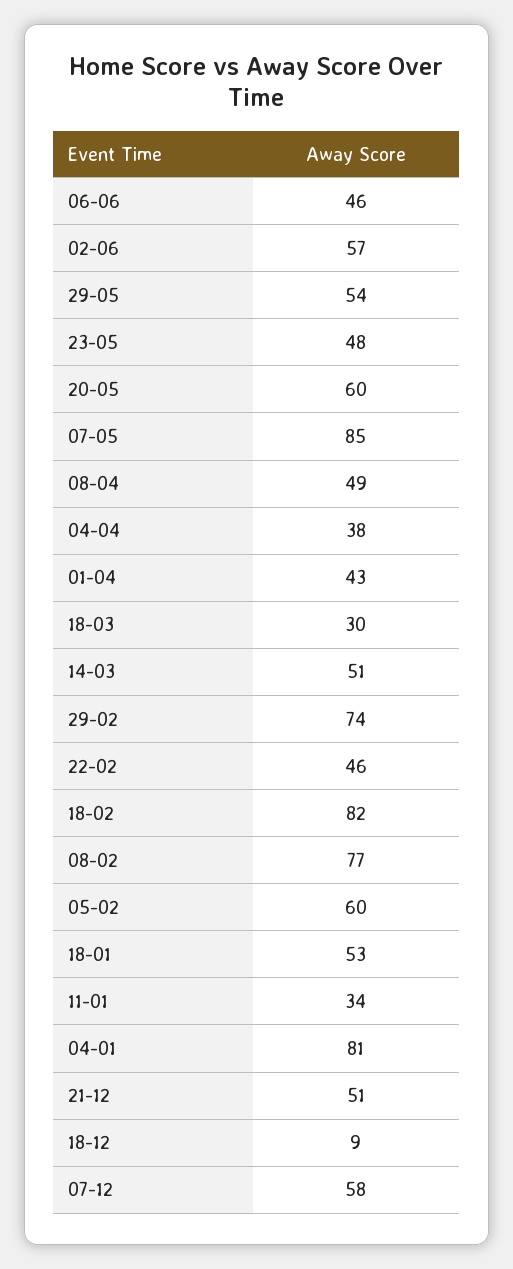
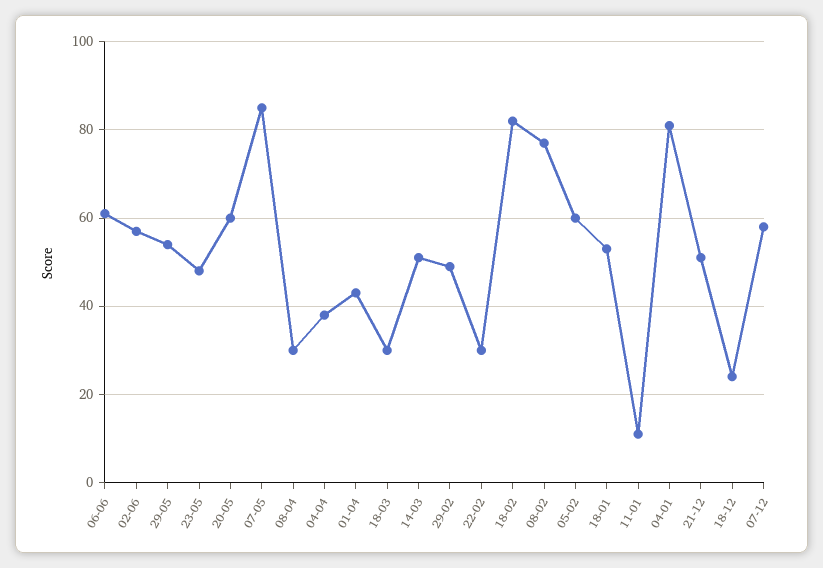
06-06: 46 -> 60
08-04: 49 -> 30
29-02: 74 -> 50
22-02: 46 -> 30
11-01: 34 -> 10
18-12: 9 -> 25

